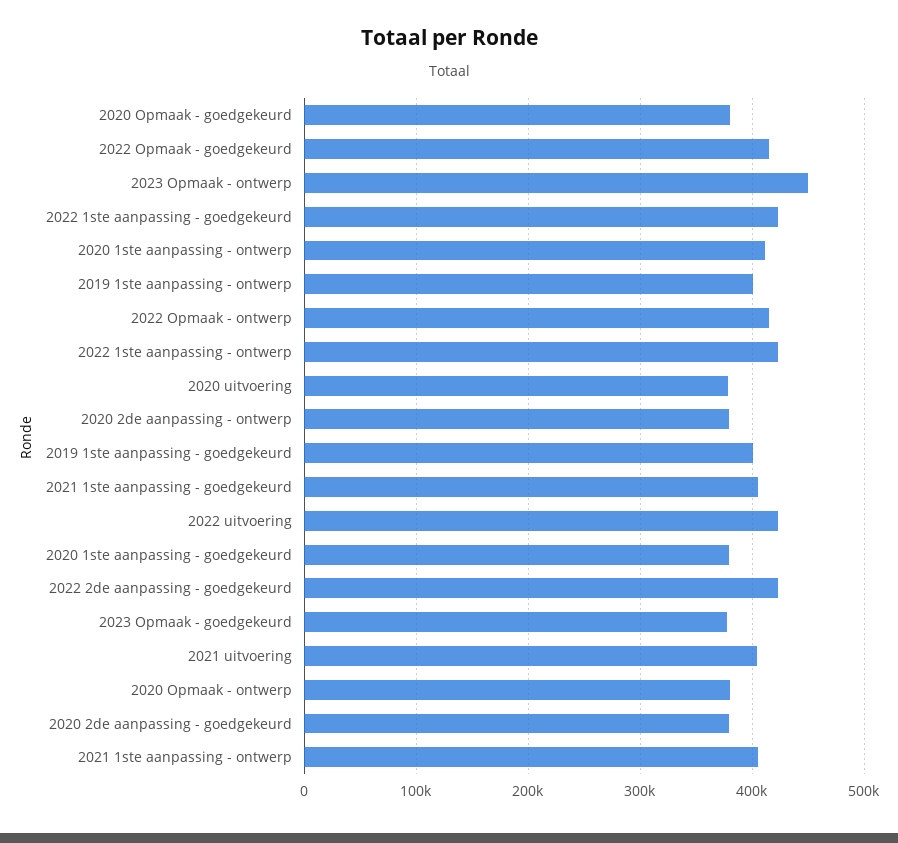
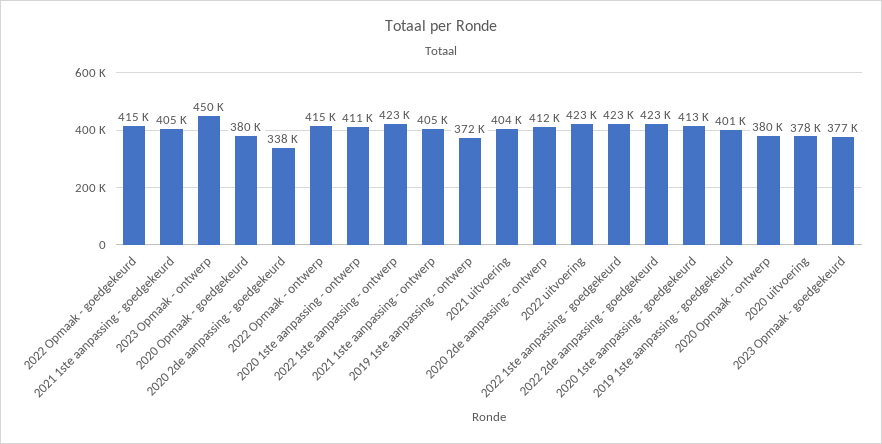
2019 1ste aanpassing - ontwerp: 400000 -> 372000
2020 2de aanpassing - ontwerp: 380000 -> 412000
2020 1ste aanpassing - goedgekeurd: 380000 -> 413000
2020 2de aanpassing - goedgekeurd: 380000 -> 338000

